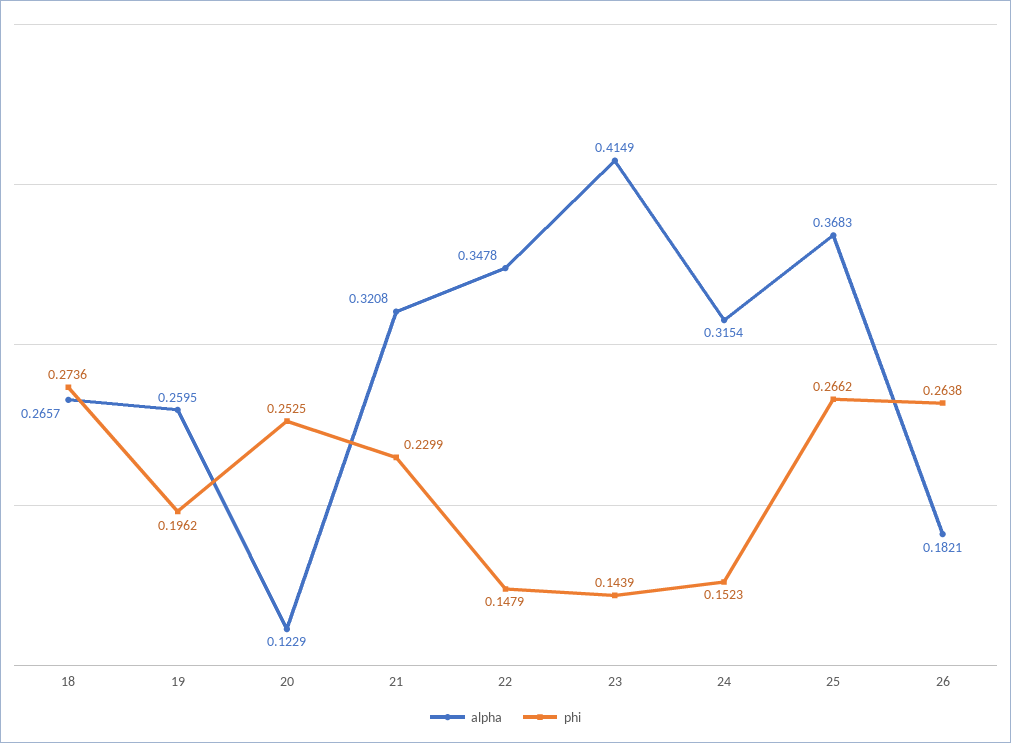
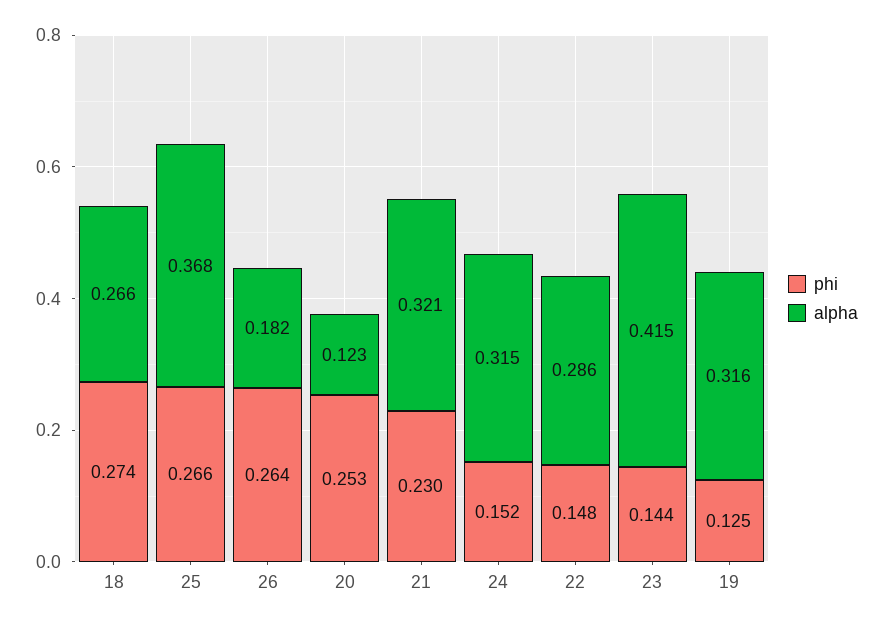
alpha, 19: 0.2595 -> 0.316
phi, 19: 0.1962 -> 0.125
alpha, 22: 0.3478 -> 0.286

